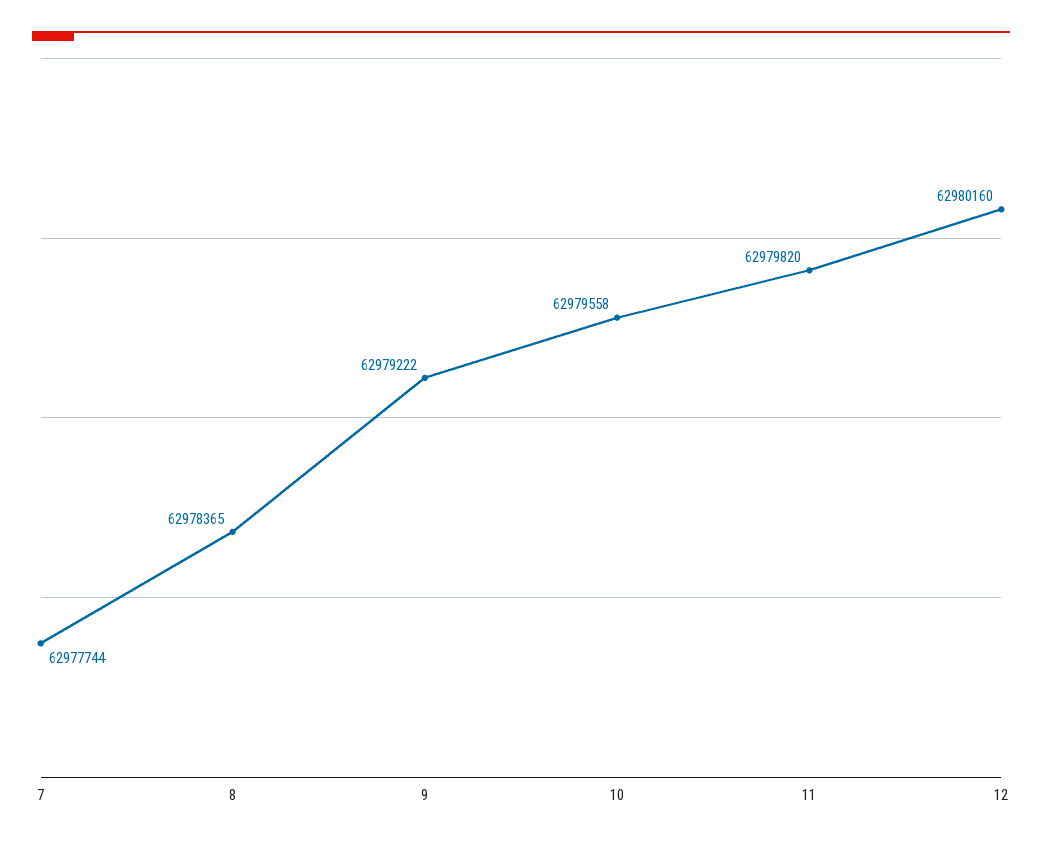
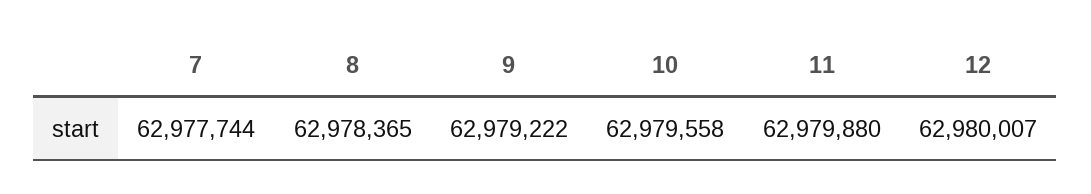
11: 62979820 -> 62979880
12: 62980160 -> 62980007

